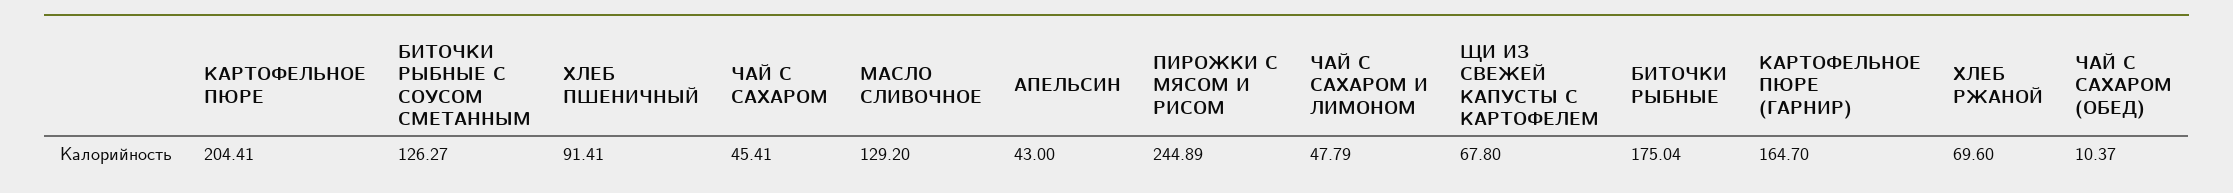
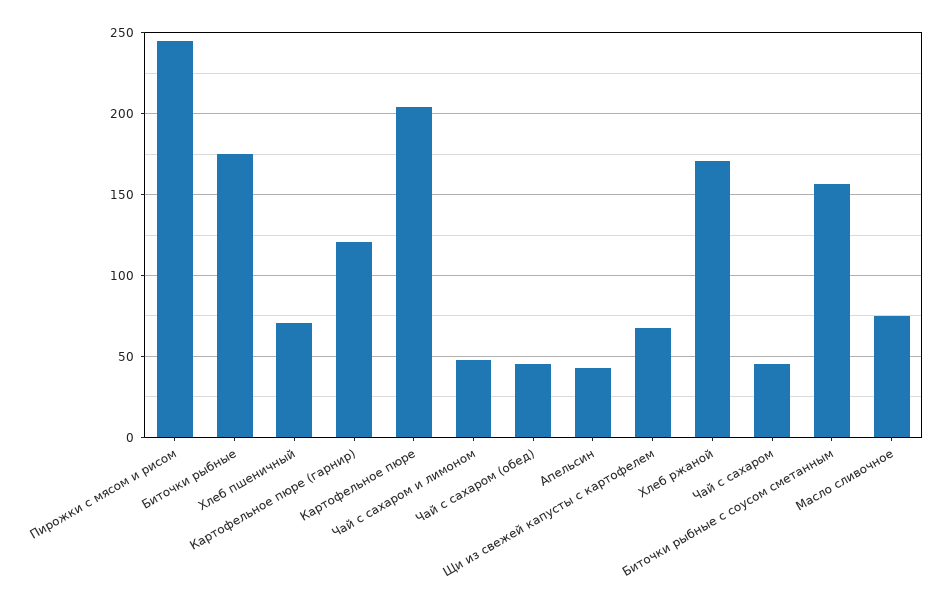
БИТОЧКИ РЫБНЫЕ С СОУСОМ СМЕТАННЫМ: 126.27 -> 155
ХЛЕБ ПШЕНИЧНЫЙ: 91.41 -> 70
МАСЛО СЛИВОЧНОЕ: 129.2 -> 75
КАРТОФЕЛЬНОЕ ПЮРЕ (ГАРНИР): 164.7 -> 120
ХЛЕБ РЖАНОЙ: 69.6 -> 170
ЧАЙ С САХАРОМ (ОБЕД): 10.37 -> 45

